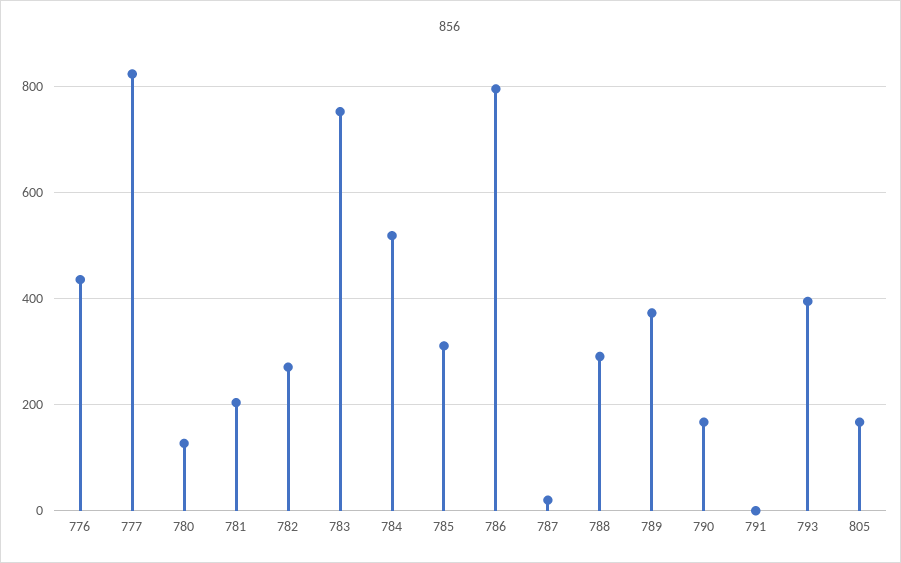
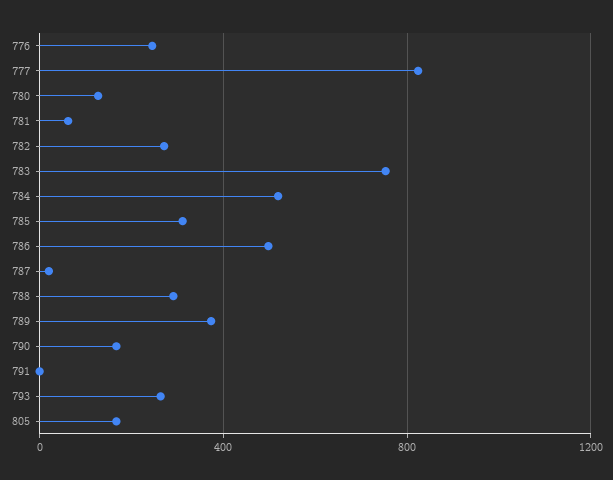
776: 440 -> 250
781: 200 -> 50
786: 800 -> 500
793: 400 -> 250

